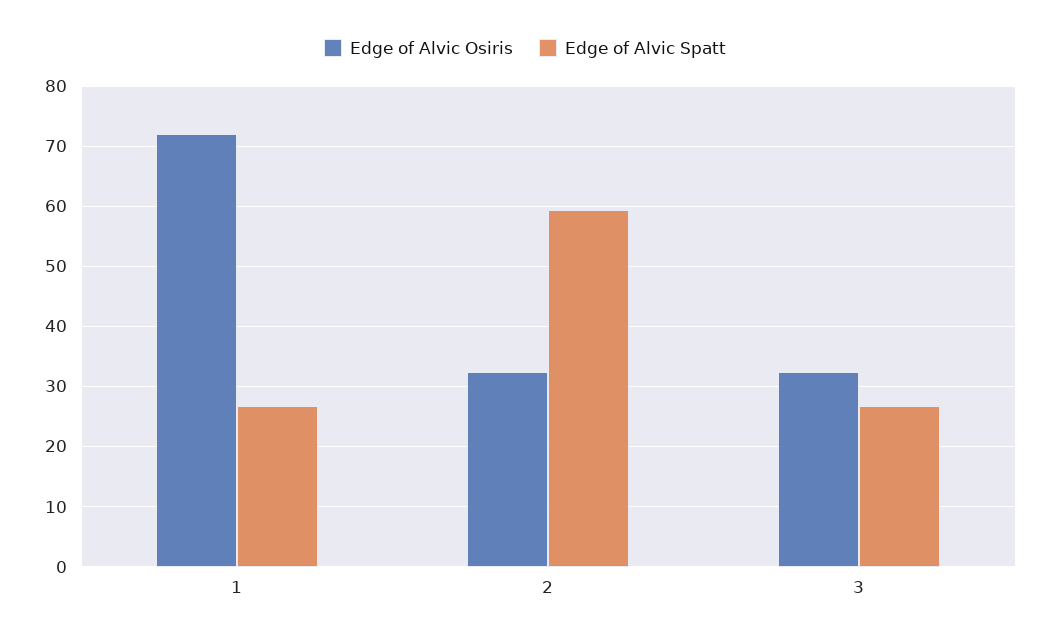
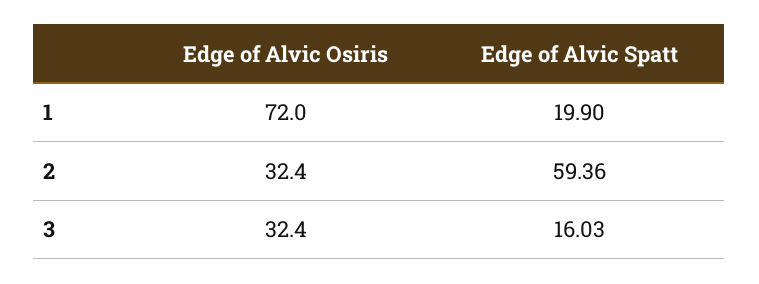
Edge of Alvic Spatt, 1: 27 -> 19.9
Edge of Alvic Spatt, 3: 27 -> 16.03

